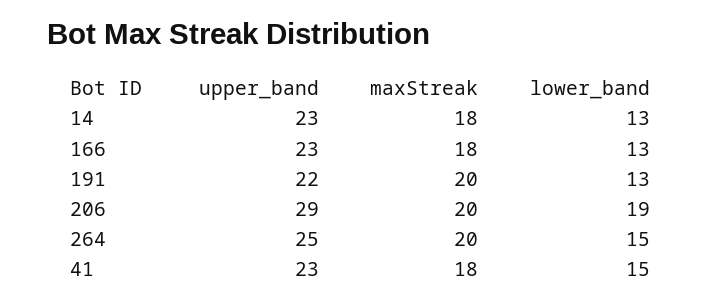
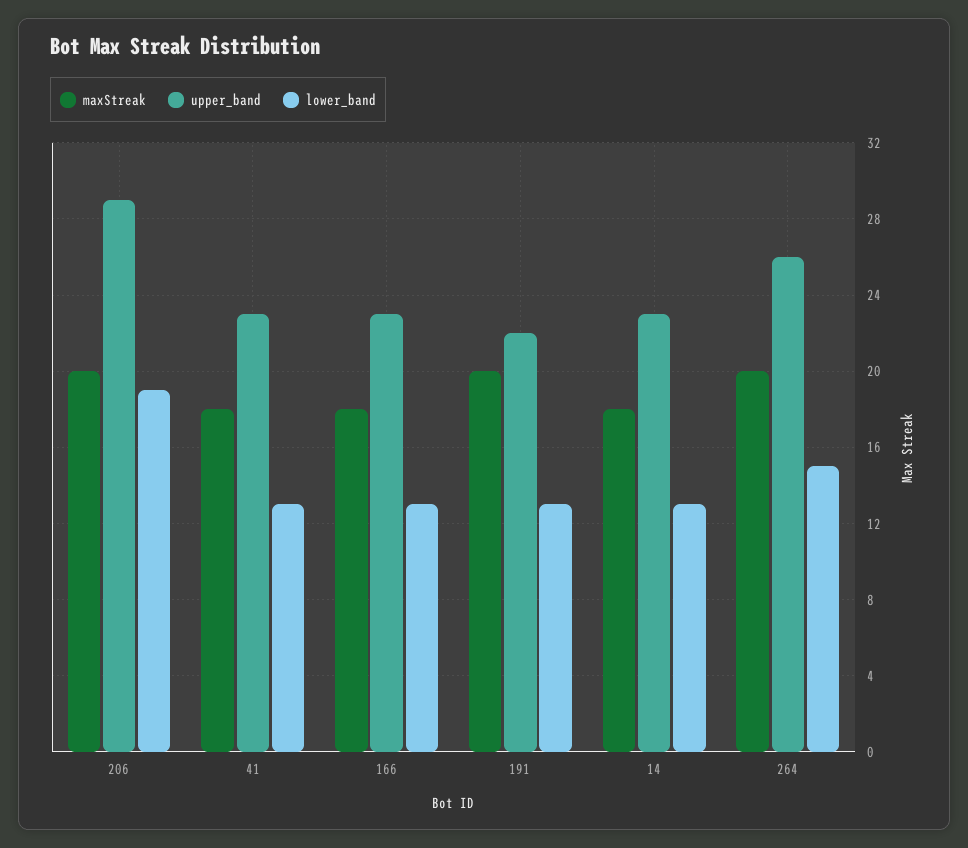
upper_band, 264: 25 -> 26
lower_band, 41: 15 -> 13

